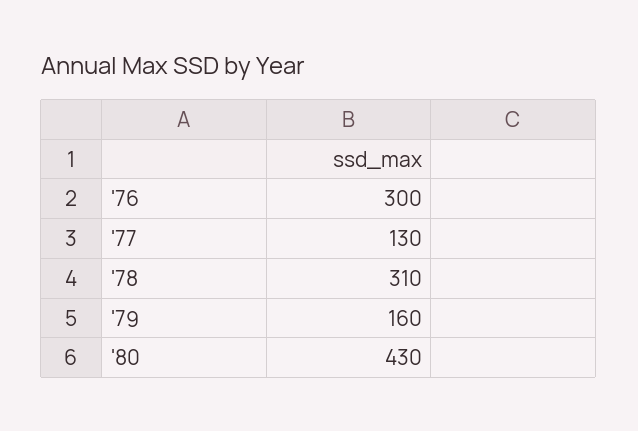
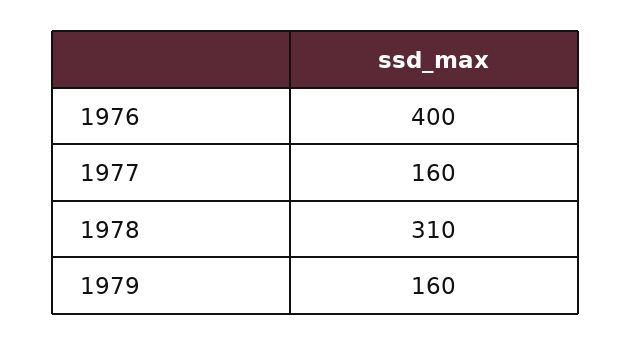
'76: 300 -> 400
'77: 130 -> 160
'80: 430 -> none

